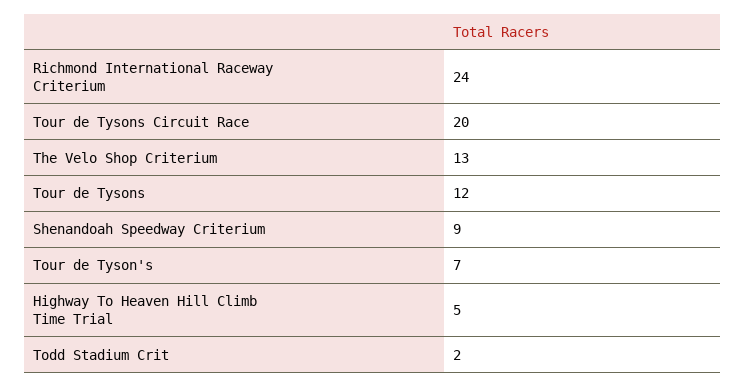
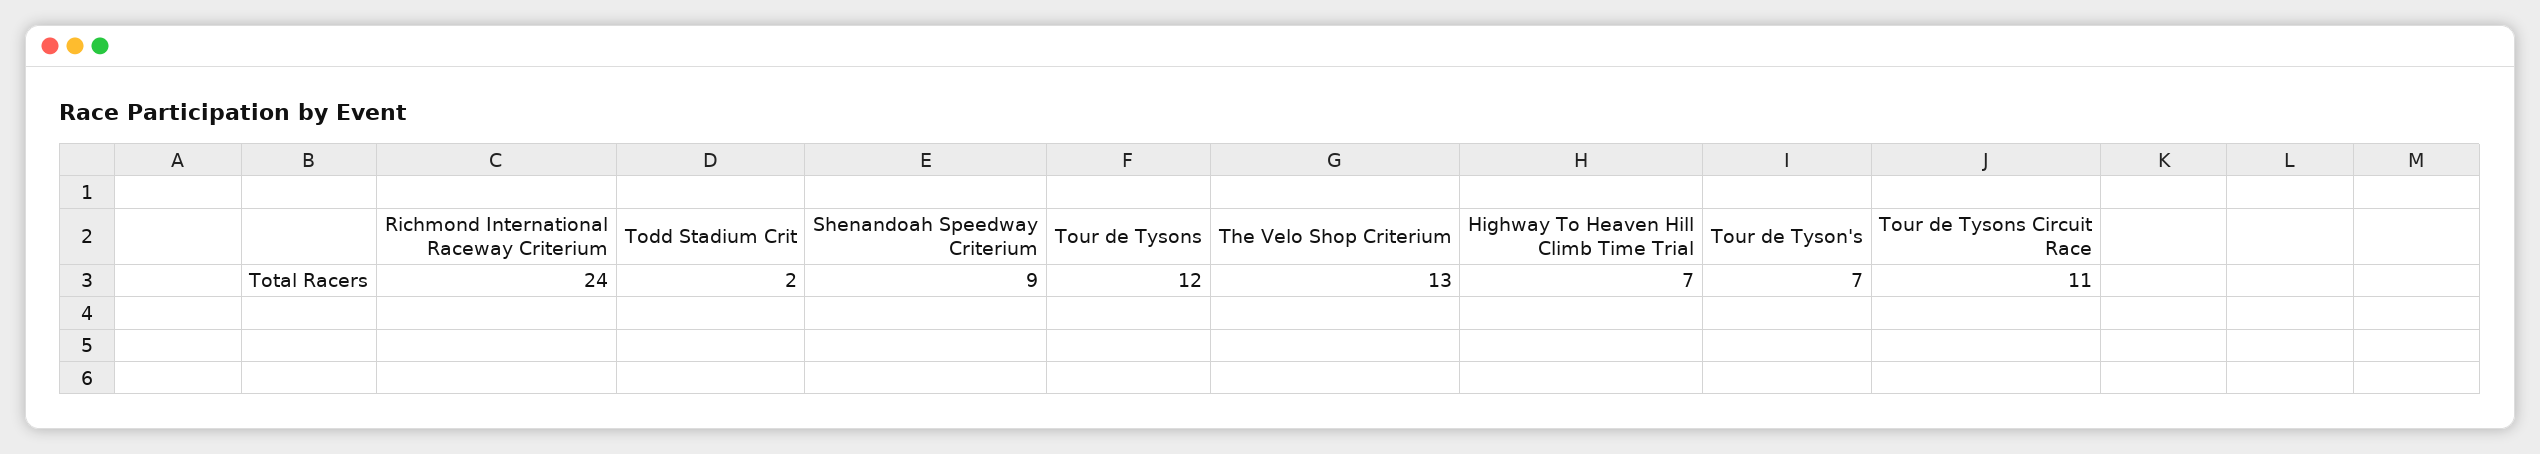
Tour de Tysons Circuit Race: 20 -> 11
Highway To Heaven Hill Climb Time Trial: 5 -> 7

